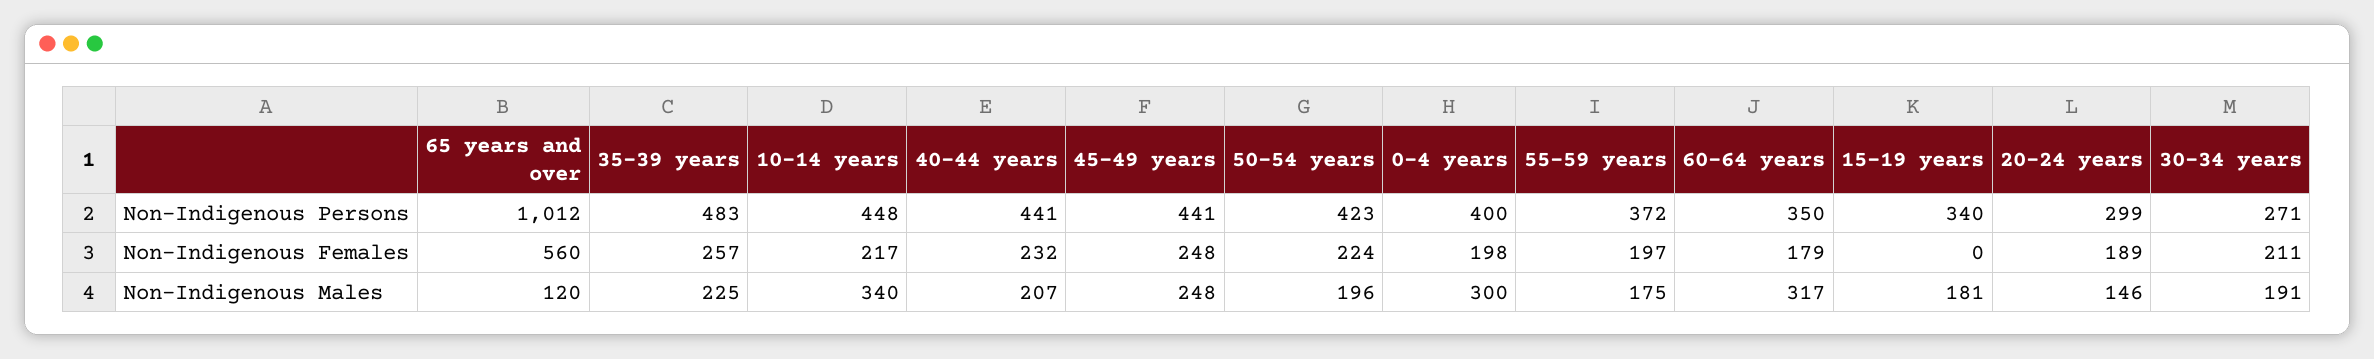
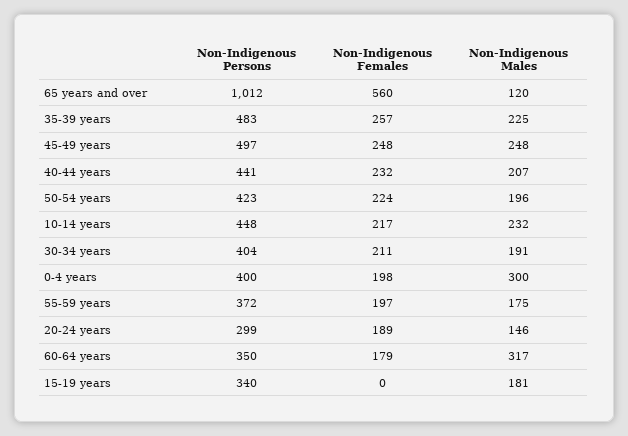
45-49 years, Non-Indigenous Persons: 441 -> 497
30-34 years, Non-Indigenous Persons: 271 -> 404
10-14 years, Non-Indigenous Males: 340 -> 232

